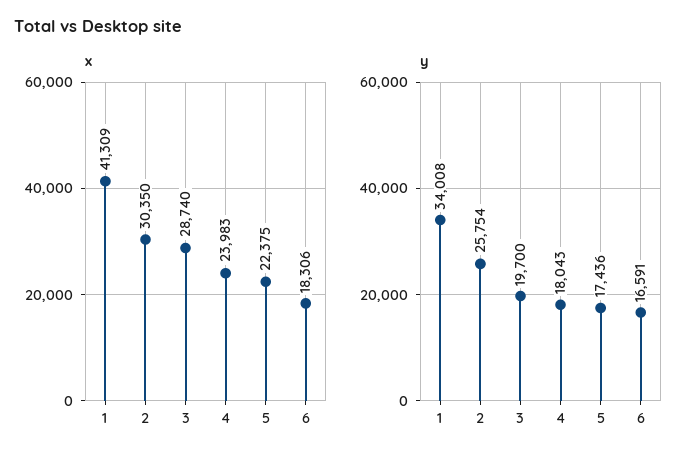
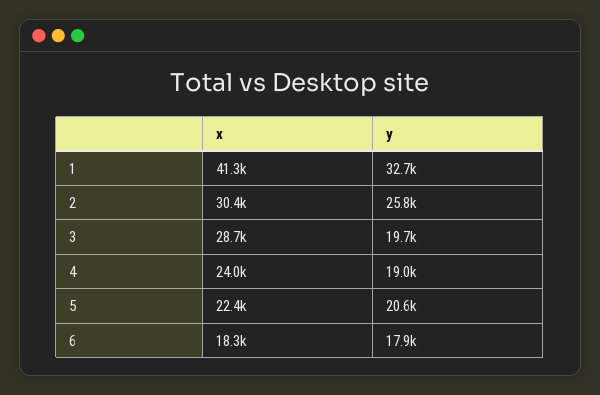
y, 1: 34008 -> 32700
y, 4: 18043 -> 19000
y, 5: 17436 -> 20600
y, 6: 16591 -> 17900

